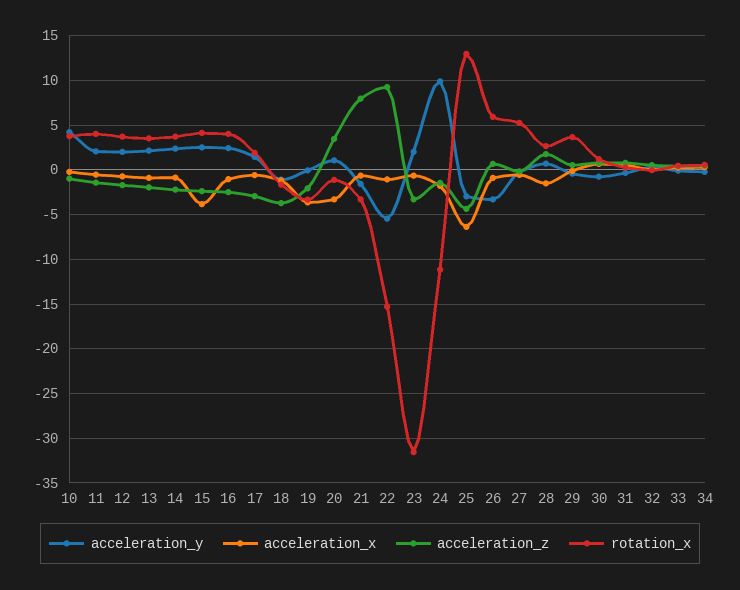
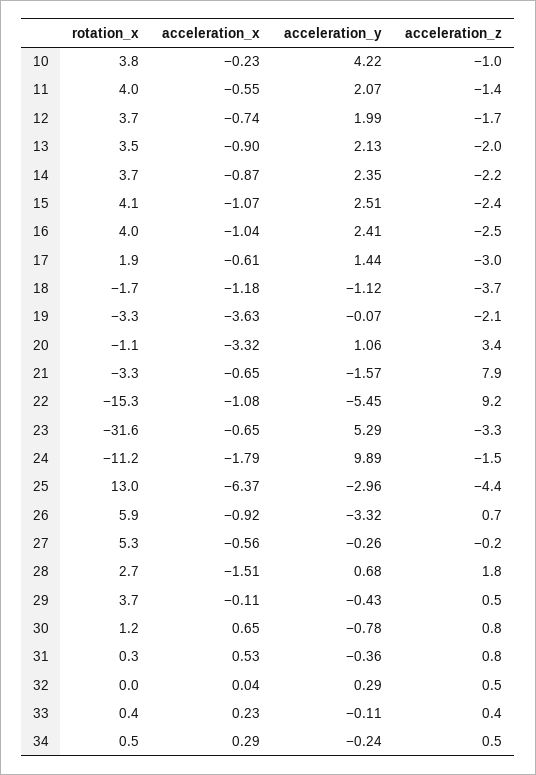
acceleration_x, 15: -4 -> -1.07
acceleration_y, 23: 2 -> 5.29

